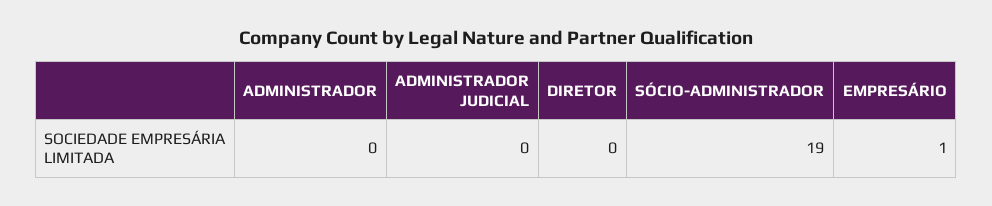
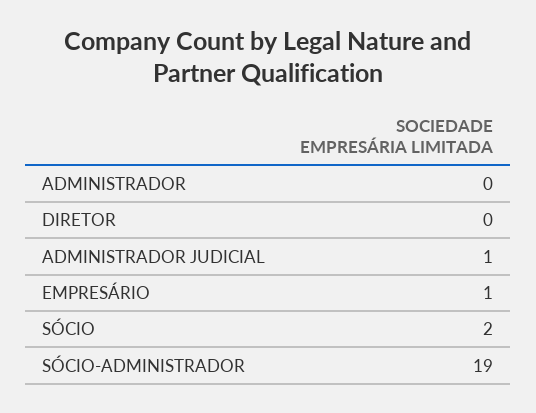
ADMINISTRADOR JUDICIAL: 0 -> 1
SÓCIO: none -> 2

